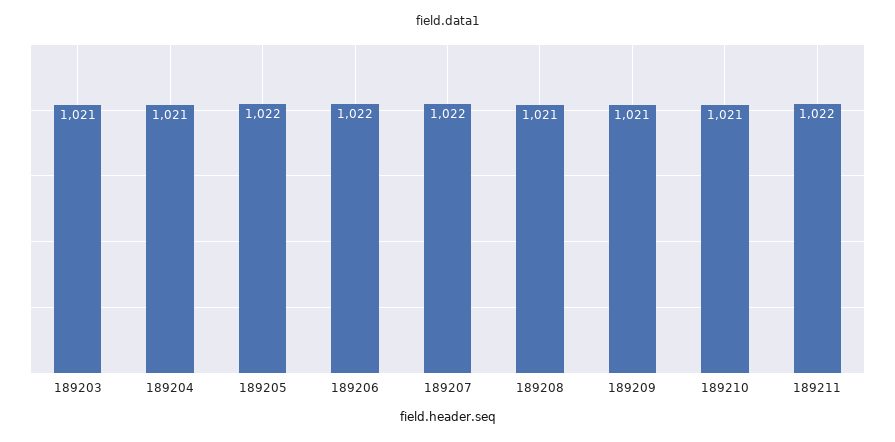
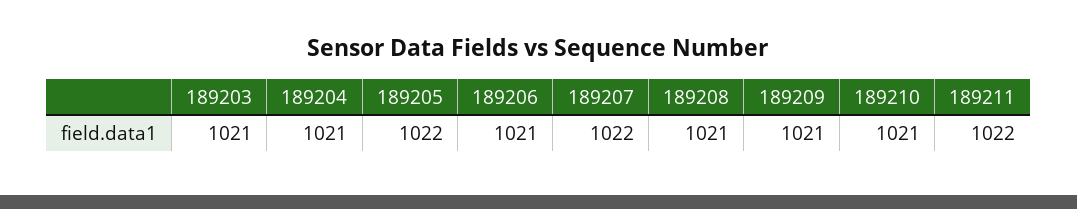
189206: 1022 -> 1021

